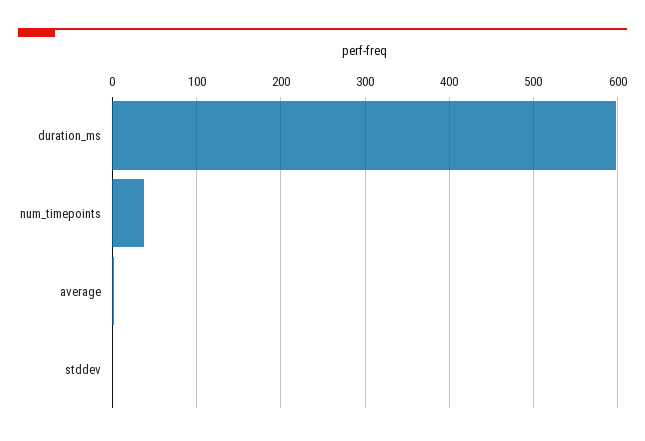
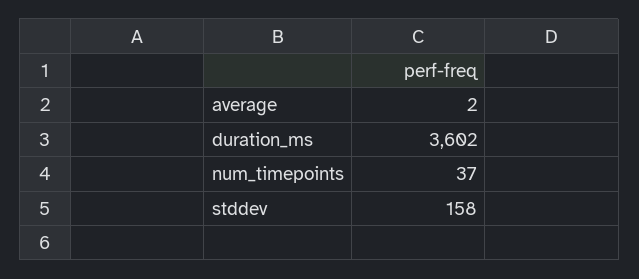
duration_ms: 600 -> 3602
stddev: 0 -> 158

